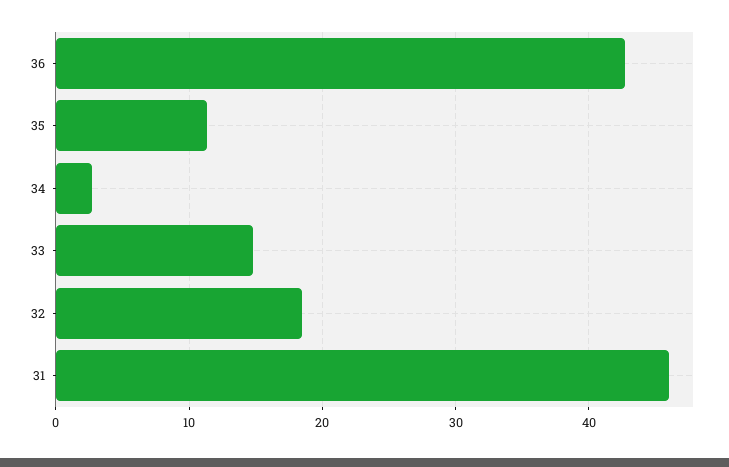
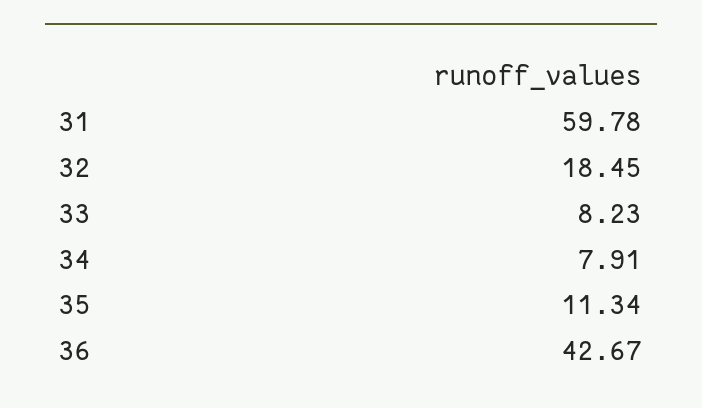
34: 3 -> 7.91
33: 15 -> 8.23
31: 46 -> 59.78

